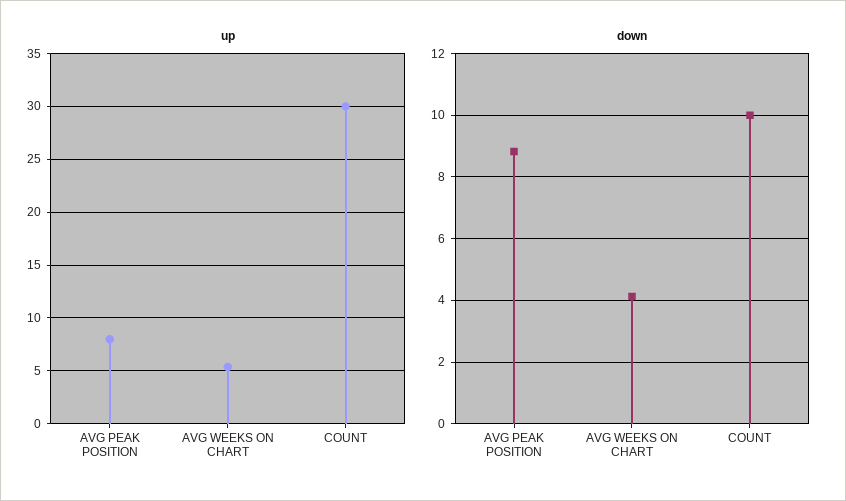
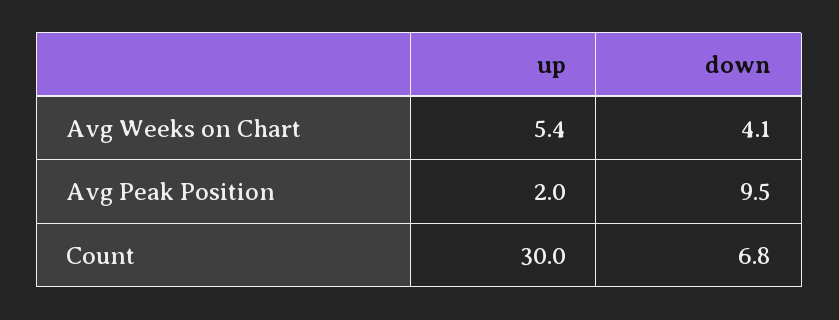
up, AVG PEAK POSITION: 8 -> 2
down, AVG PEAK POSITION: 8.8 -> 9.5
down, COUNT: 10 -> 6.8

